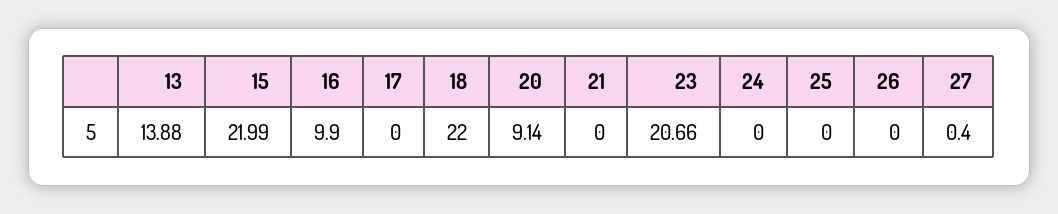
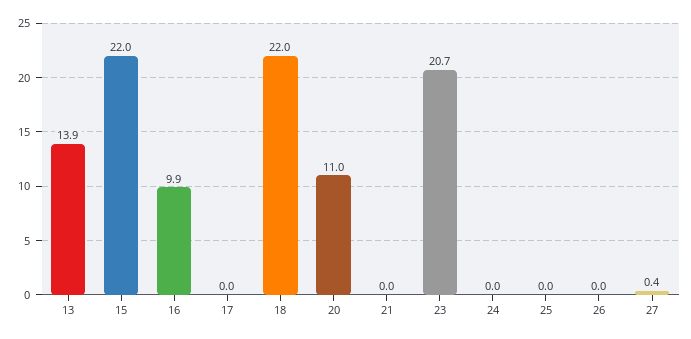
20: 9.14 -> 11

